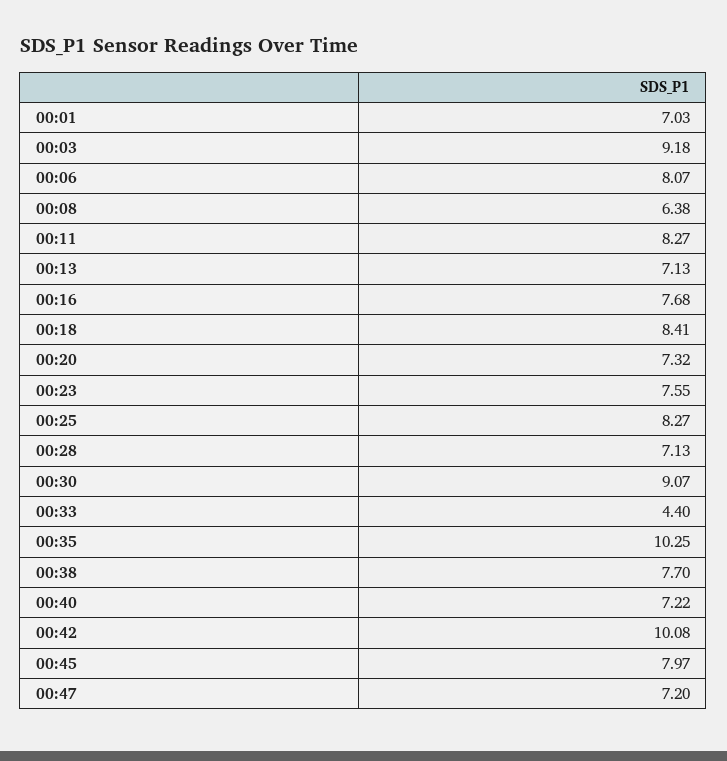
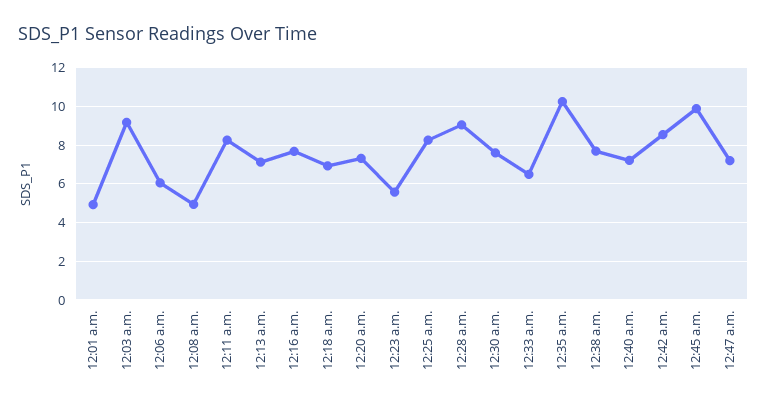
00:01: 7.03 -> 5
00:06: 8.07 -> 6
00:08: 6.38 -> 5
00:18: 8.41 -> 7
00:23: 7.55 -> 5.5
00:28: 7.13 -> 9
00:30: 9.07 -> 7.5
00:33: 4.4 -> 6.5
00:42: 10.08 -> 8.5
00:45: 7.97 -> 10

